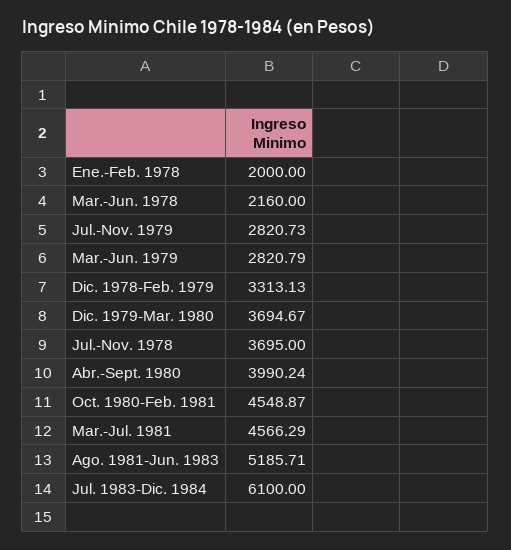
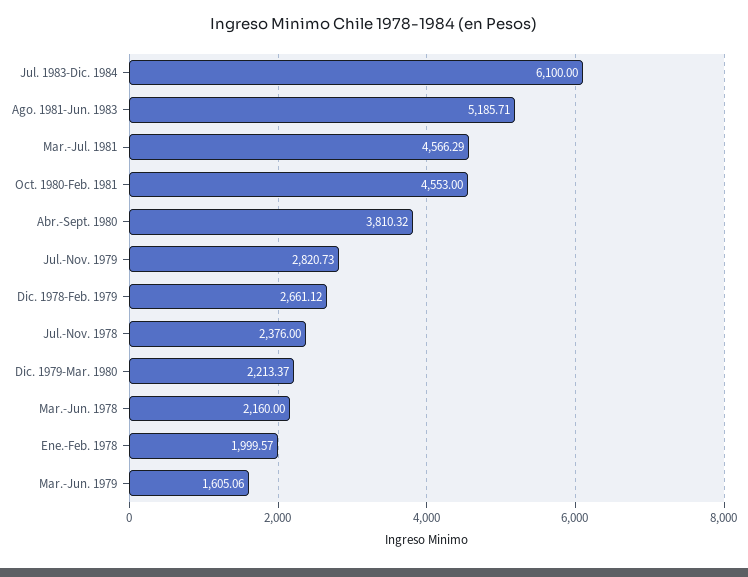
Ene.-Feb. 1978: 2000 -> 1999.57
Mar.-Jun. 1979: 2820.79 -> 1605.06
Dic. 1978-Feb. 1979: 3313.13 -> 2661.12
Dic. 1979-Mar. 1980: 3694.67 -> 2213.37
Jul.-Nov. 1978: 3695 -> 2376
Abr.-Sept. 1980: 3990.24 -> 3810.32
Oct. 1980-Feb. 1981: 4548.87 -> 4553

